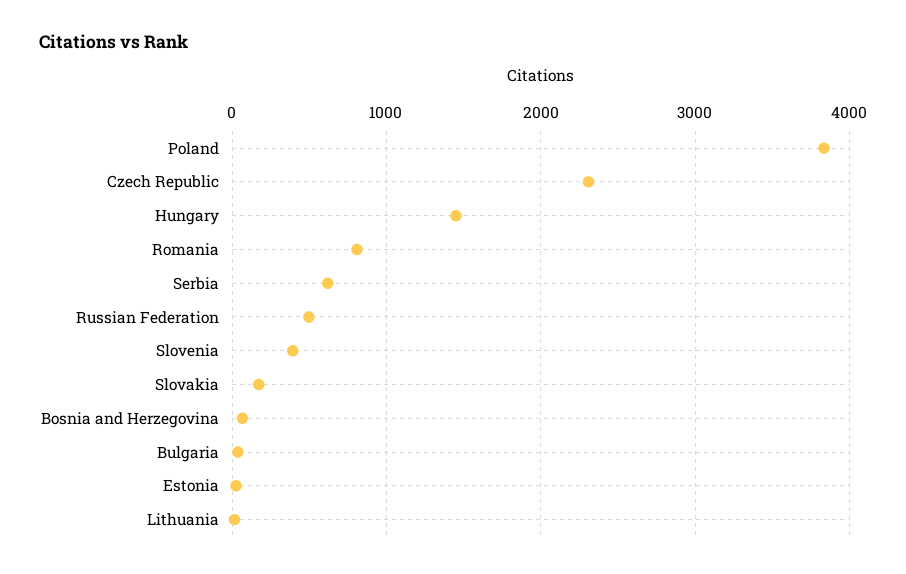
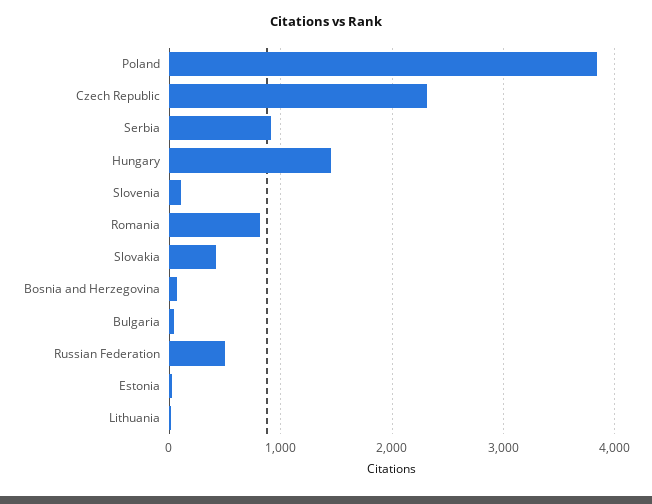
Serbia: 600 -> 900
Slovenia: 400 -> 100
Slovakia: 200 -> 400

